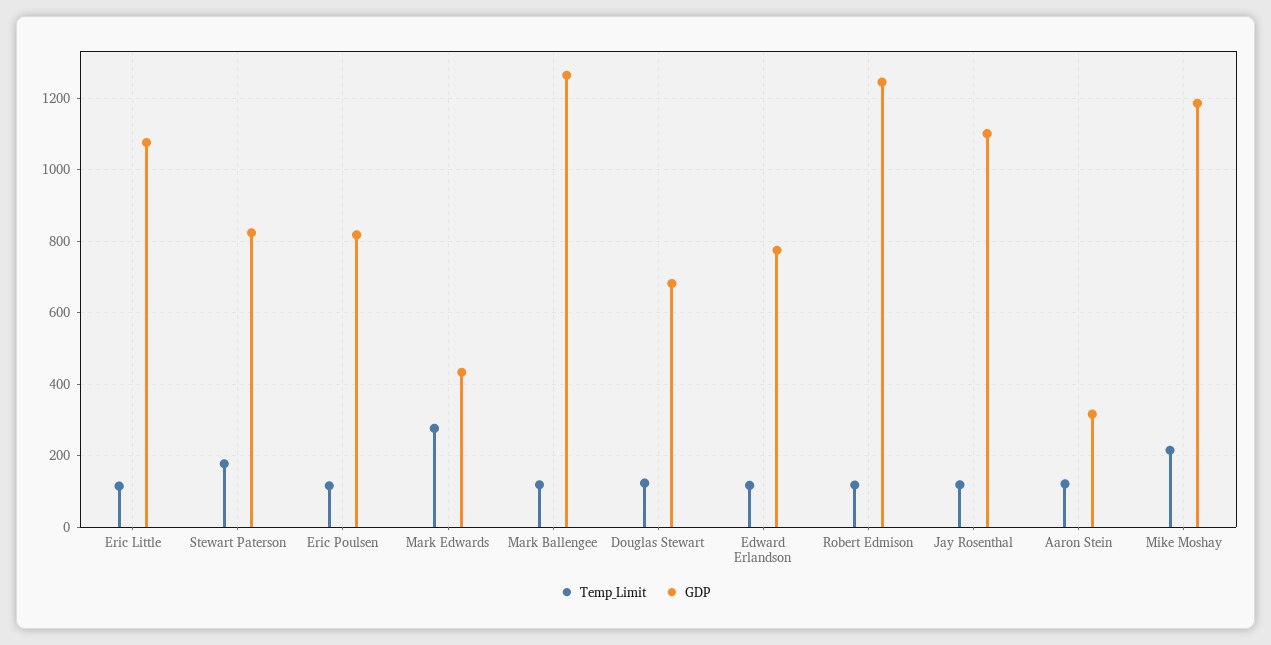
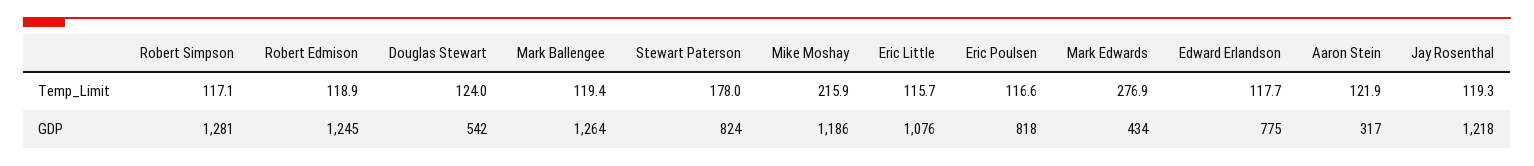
GDP, Douglas Stewart: 680 -> 542
GDP, Jay Rosenthal: 1100 -> 1218
Temp_Limit, Robert Simpson: none -> 117.1
GDP, Robert Simpson: none -> 1281

